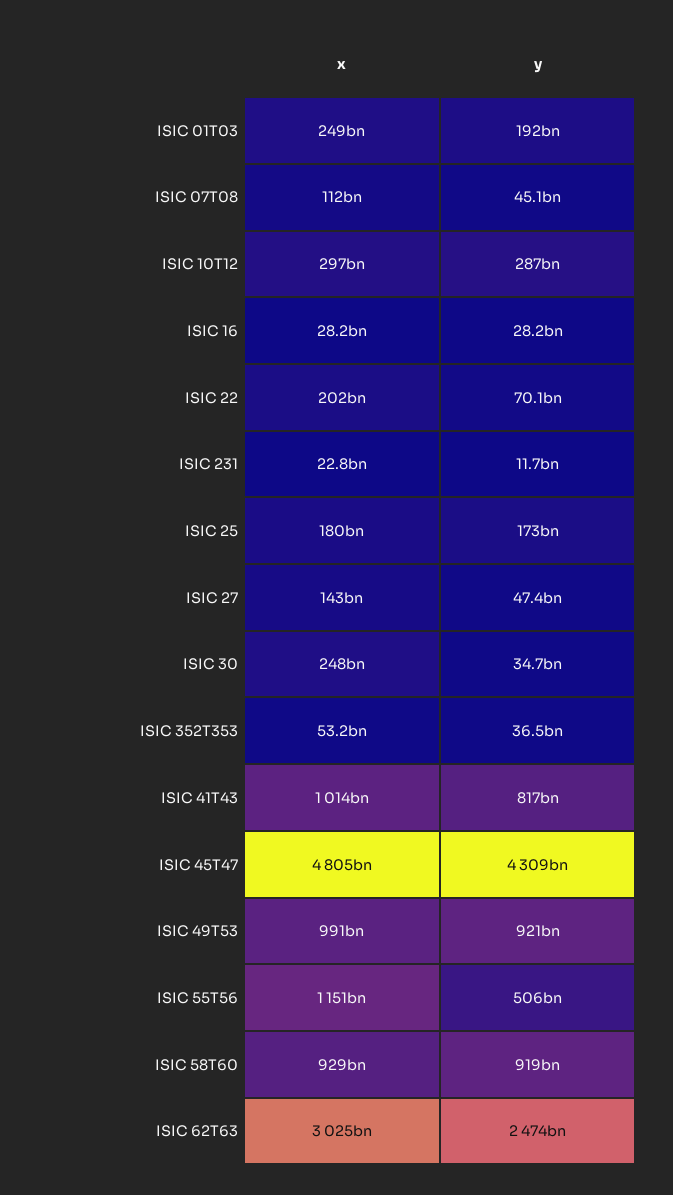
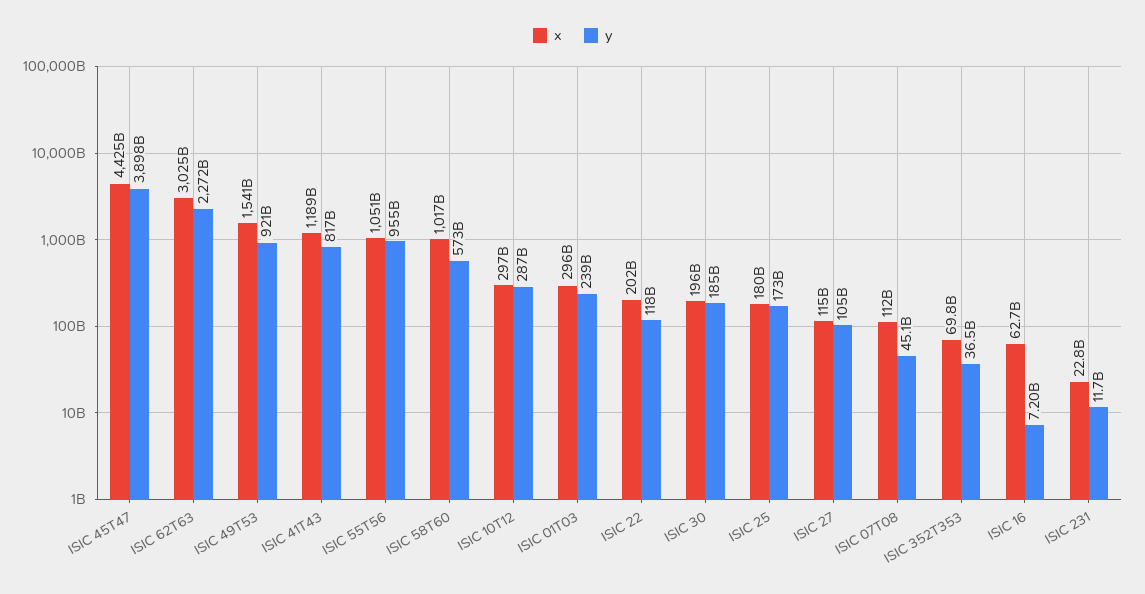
x, ISIC 01T03: 249000000000 -> 296000000000
y, ISIC 01T03: 192000000000 -> 239000000000
x, ISIC 16: 28200000000 -> 62700000000
y, ISIC 16: 28200000000 -> 7200000000
y, ISIC 22: 70100000000 -> 118000000000
x, ISIC 27: 143000000000 -> 115000000000
y, ISIC 27: 47400000000 -> 105000000000
x, ISIC 30: 248000000000 -> 196000000000
y, ISIC 30: 34700000000 -> 185000000000
x, ISIC 352T353: 53200000000 -> 69800000000
x, ISIC 41T43: 1014000000000 -> 1189000000000
x, ISIC 45T47: 4805000000000 -> 4425000000000
y, ISIC 45T47: 4309000000000 -> 3898000000000
x, ISIC 49T53: 991000000000 -> 1541000000000
x, ISIC 55T56: 1151000000000 -> 1051000000000
y, ISIC 55T56: 506000000000 -> 955000000000
x, ISIC 58T60: 929000000000 -> 1017000000000
y, ISIC 58T60: 919000000000 -> 573000000000
y, ISIC 62T63: 2474000000000 -> 2272000000000

